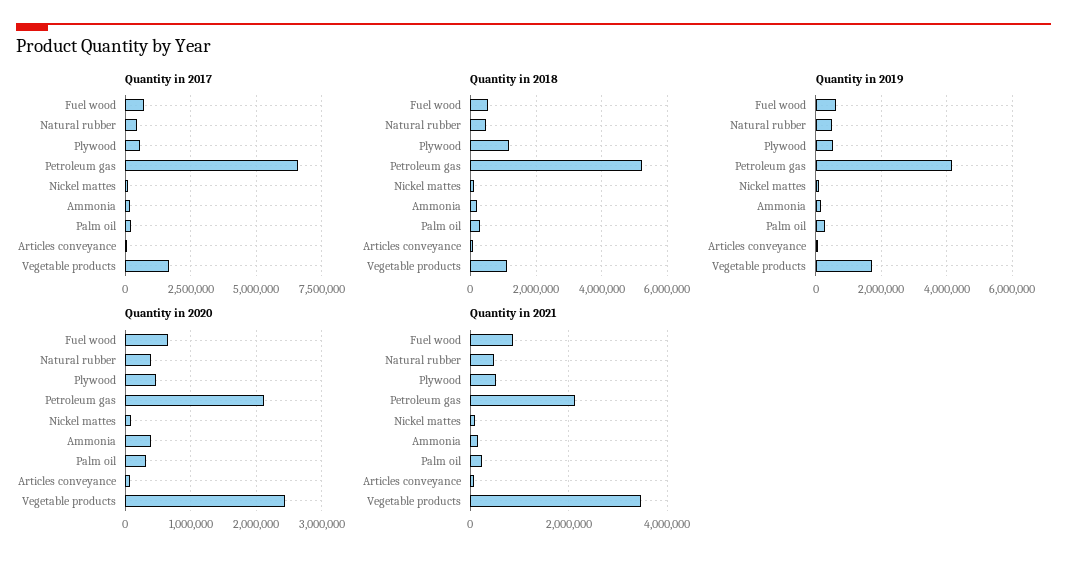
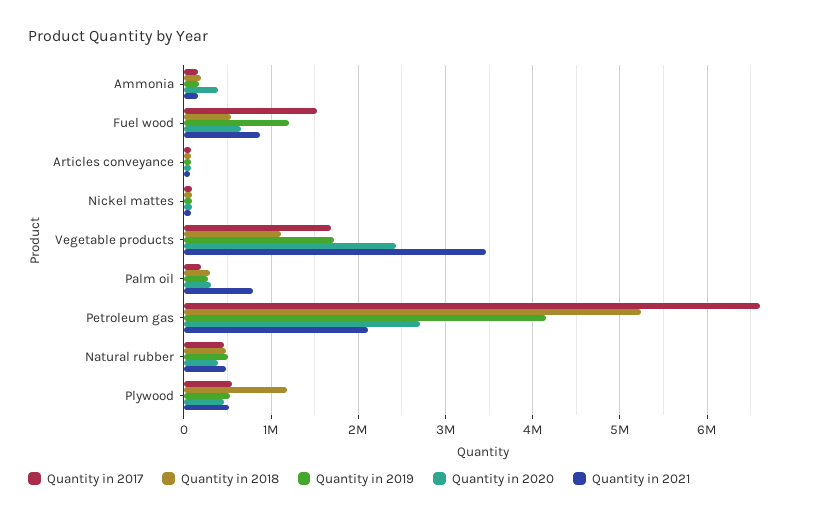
Quantity in 2017, Fuel wood: 750000 -> 1500000
Quantity in 2019, Fuel wood: 600000 -> 1200000
Quantity in 2020, Petroleum gas: 2100000 -> 2700000
Quantity in 2021, Palm oil: 200000 -> 800000

